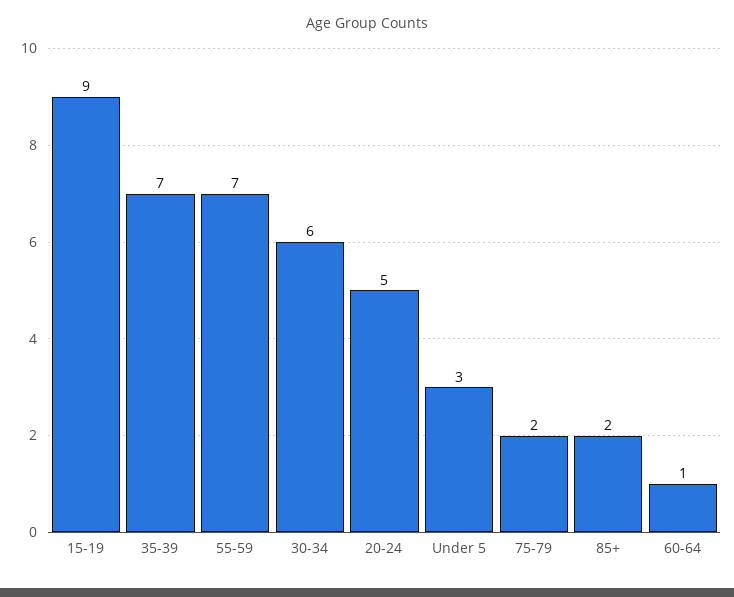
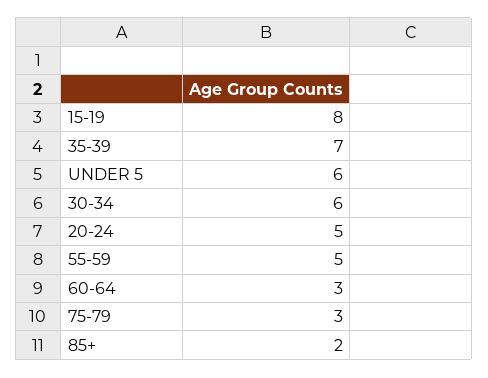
15-19: 9 -> 8
55-59: 7 -> 5
Under 5: 3 -> 6
75-79: 2 -> 3
60-64: 1 -> 3

